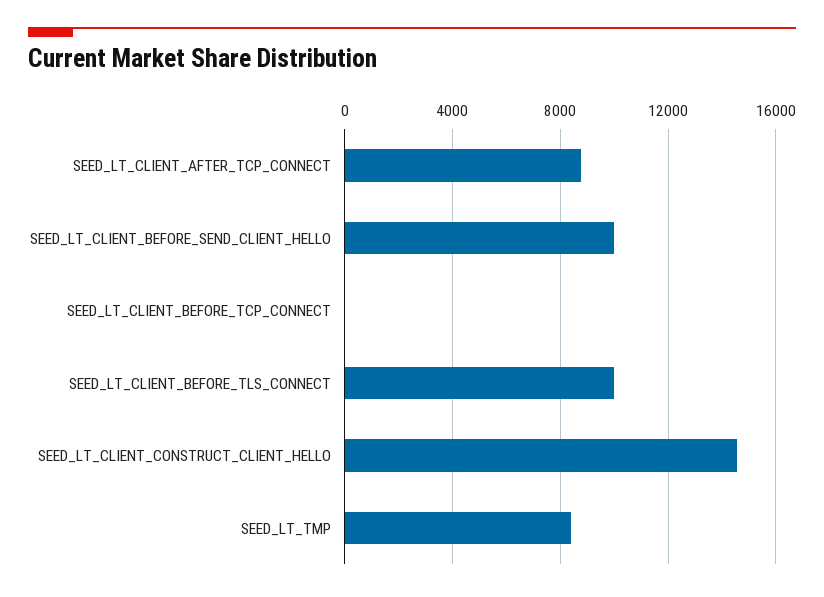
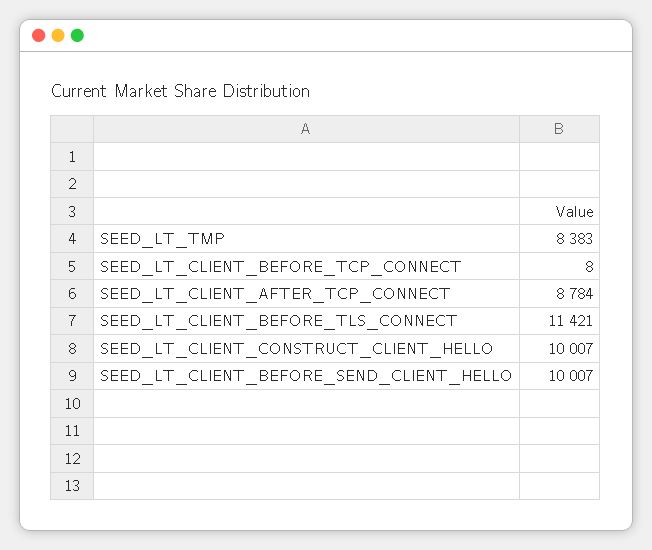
SEED_LT_CLIENT_BEFORE_TLS_CONNECT: 10000 -> 11421
SEED_LT_CLIENT_CONSTRUCT_CLIENT_HELLO: 14500 -> 10007

